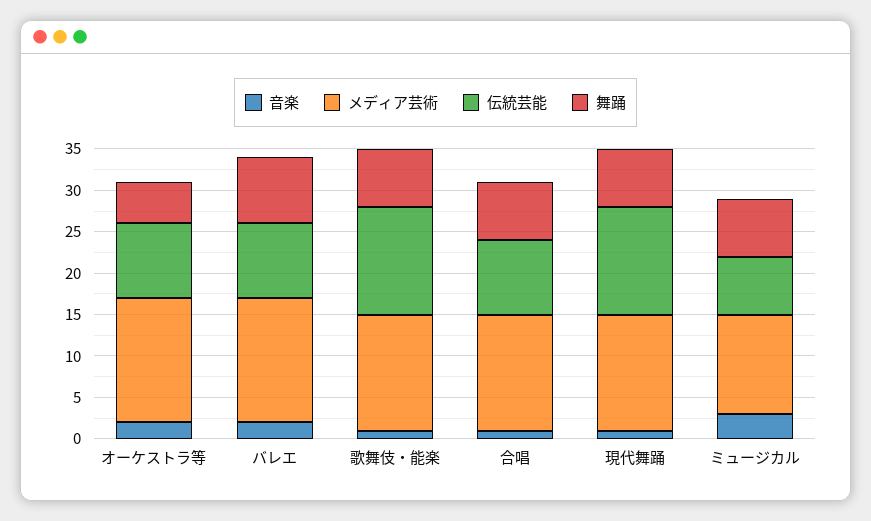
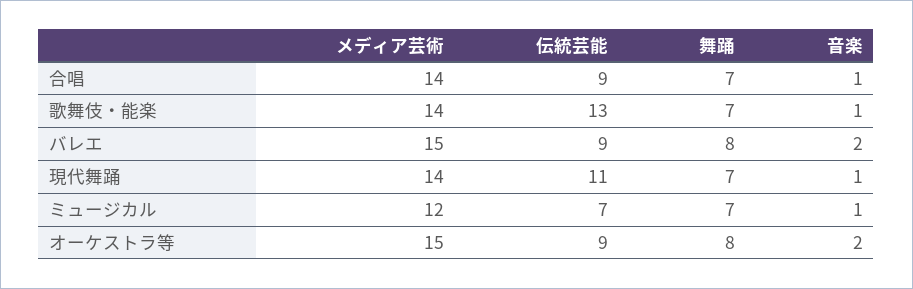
舞踊, オーケストラ等: 5 -> 8
伝統芸能, 現代舞踊: 13 -> 11
音楽, ミュージカル: 3 -> 1

